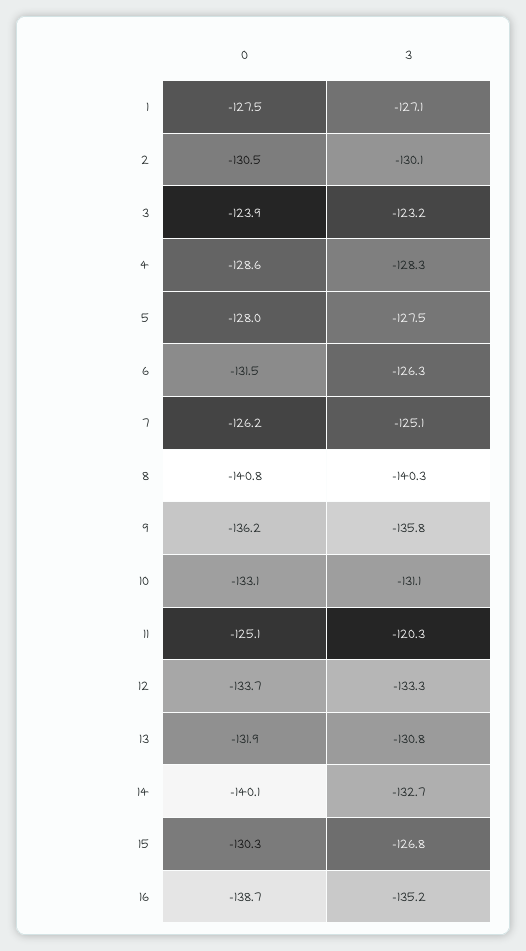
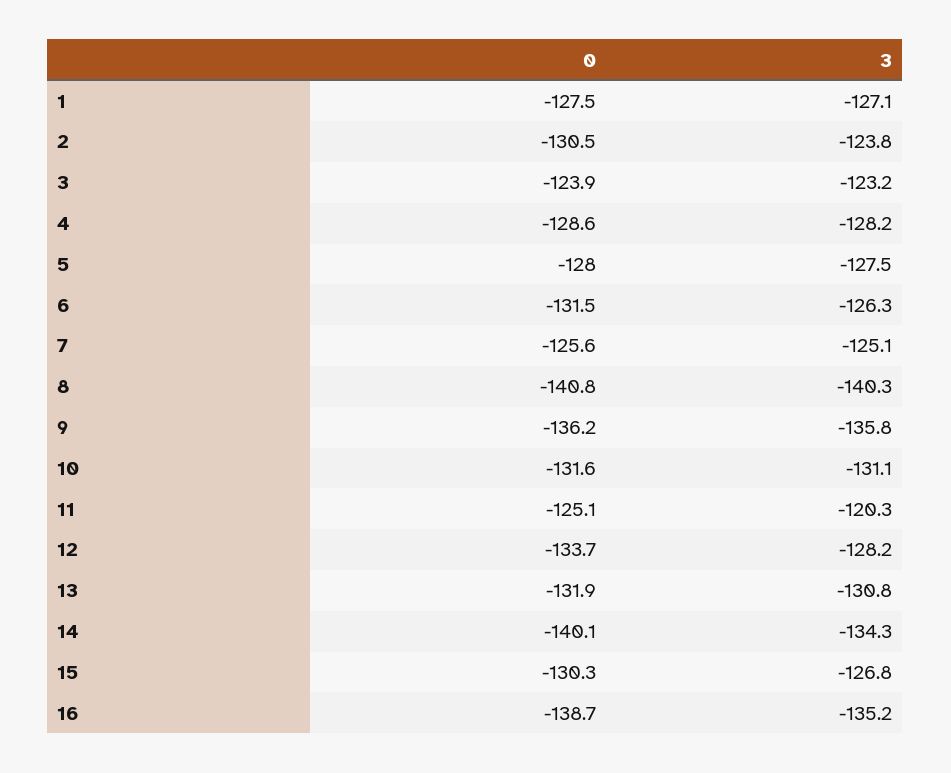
3, 2: -130.1 -> -123.8
3, 4: -128.3 -> -128.2
0, 7: -126.2 -> -125.6
0, 10: -133.1 -> -131.6
3, 12: -133.3 -> -128.2
3, 14: -132.7 -> -134.3

